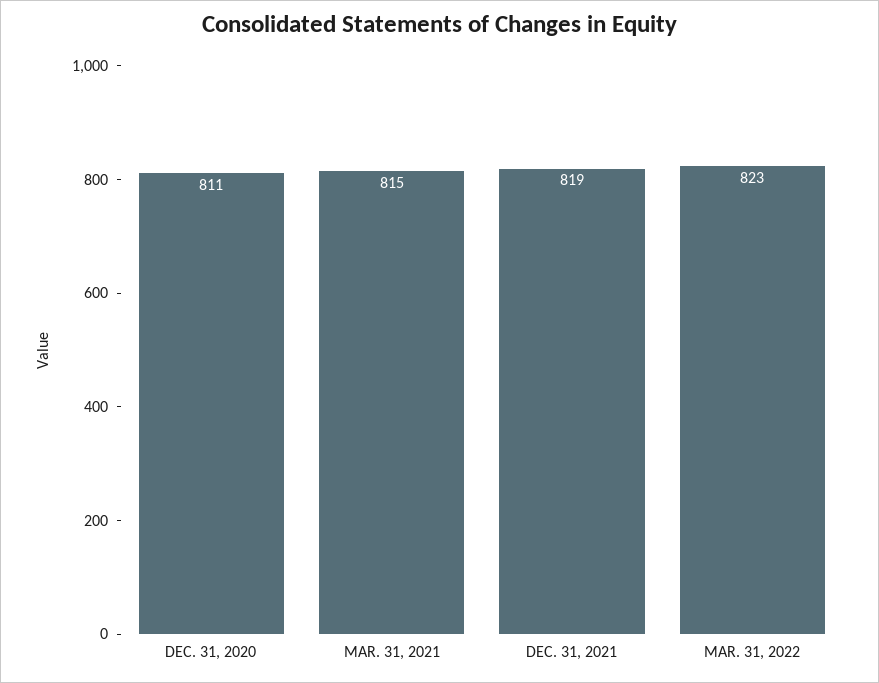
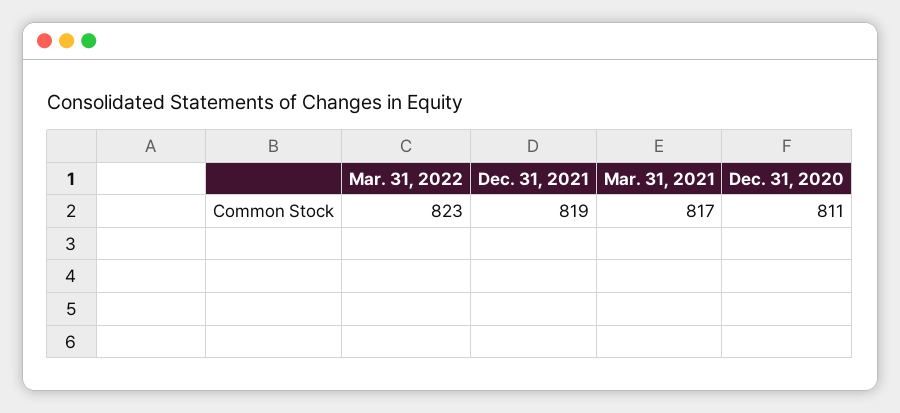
MAR. 31, 2021: 815 -> 817

